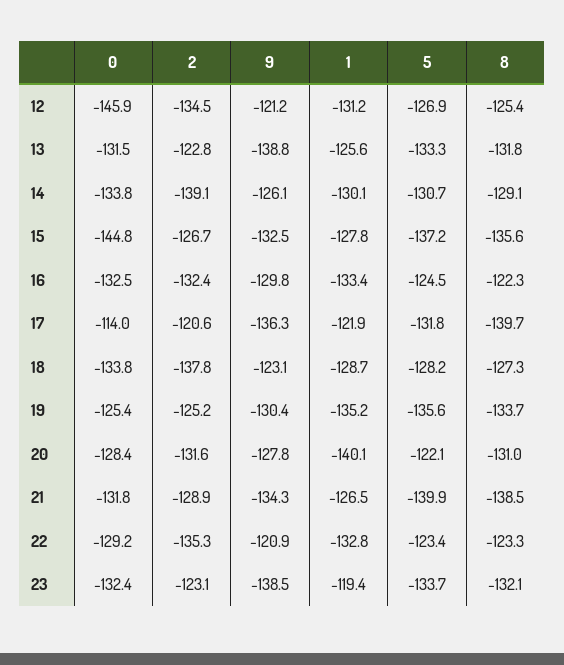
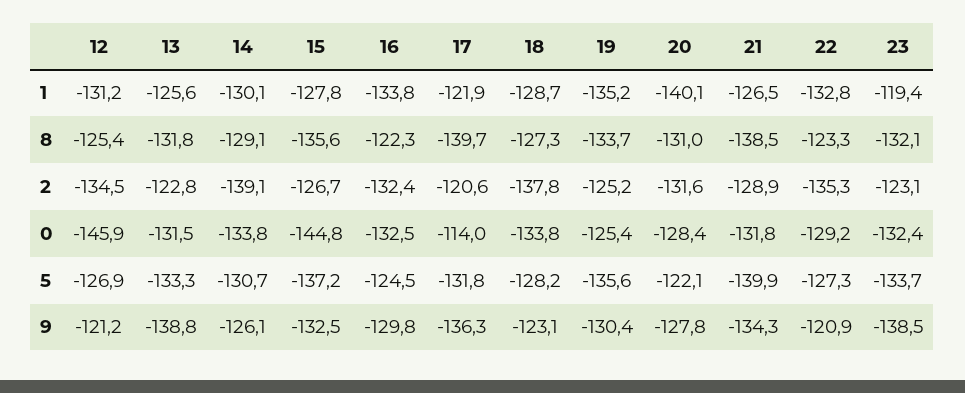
1, 16: -133.4 -> -133.8
5, 22: -123.4 -> -127.3

